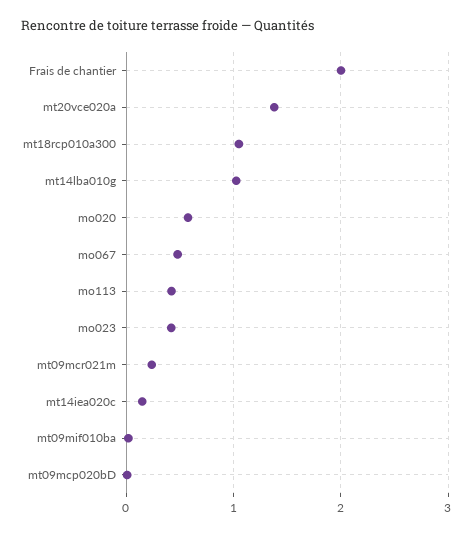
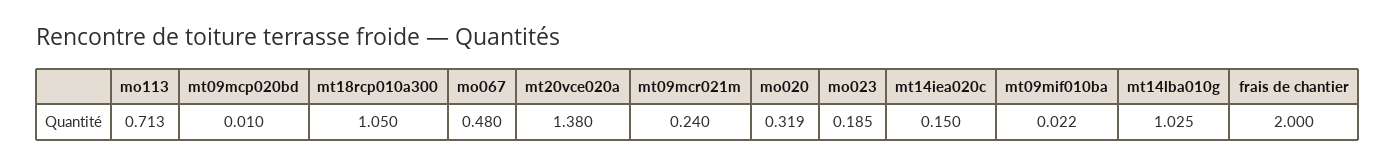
mo020: 0.6 -> 0.319
mo113: 0.4 -> 0.713
mo023: 0.4 -> 0.185

